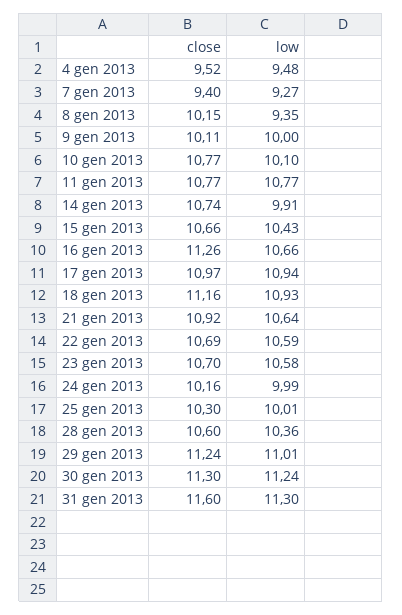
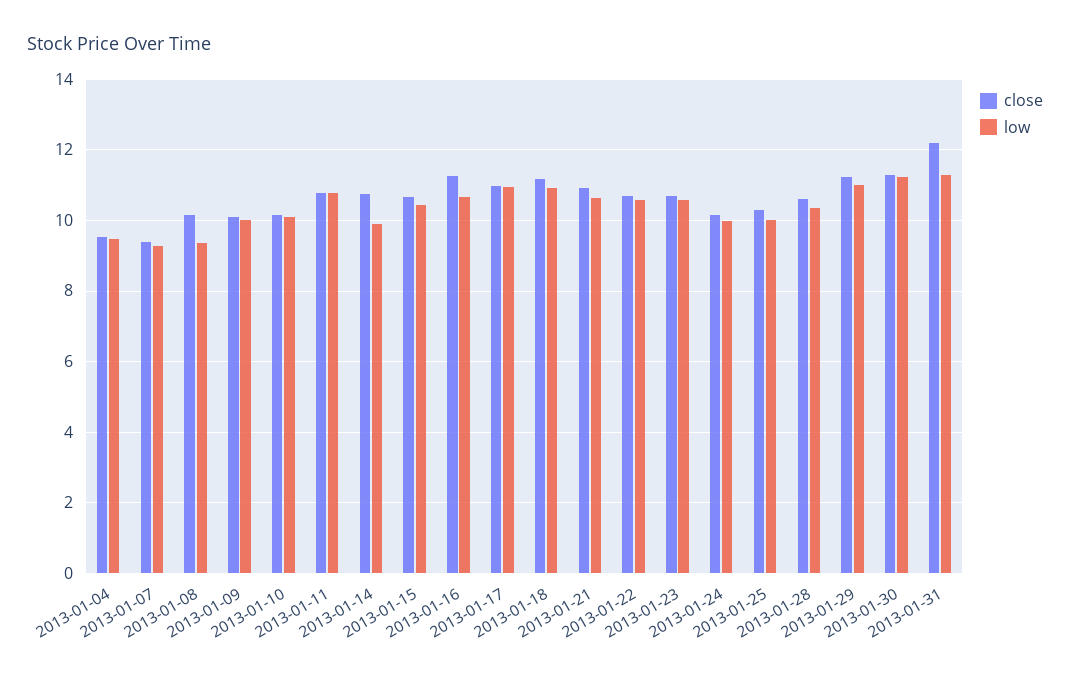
close, 10 gen 2013: 10.77 -> 10.2
close, 31 gen 2013: 11.6 -> 12.2

